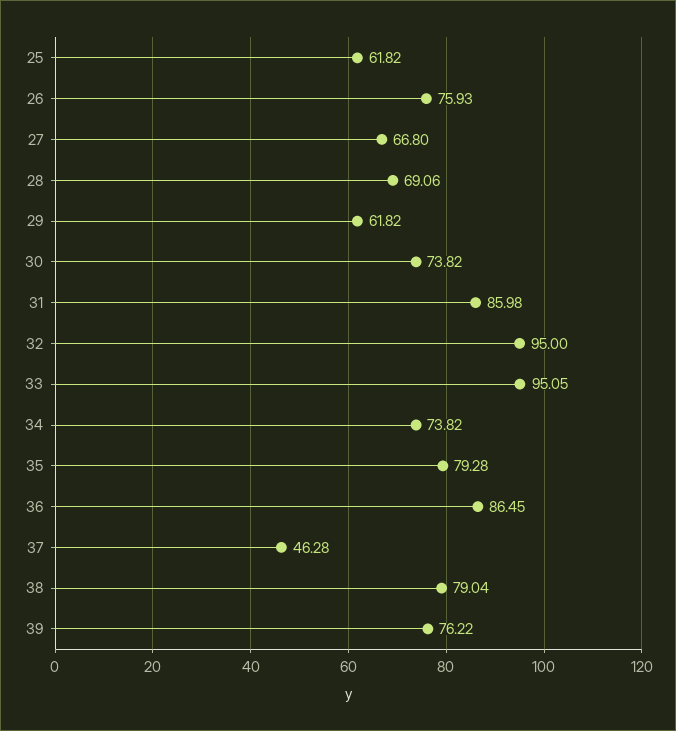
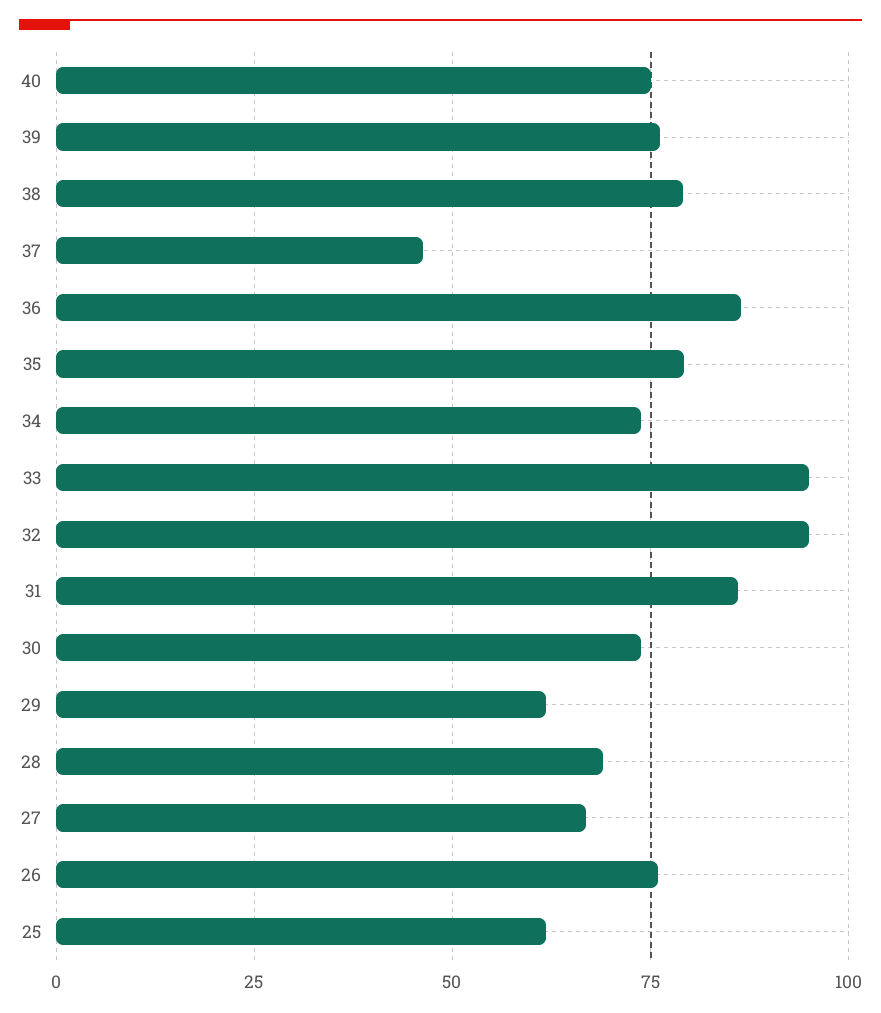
40: none -> 75

